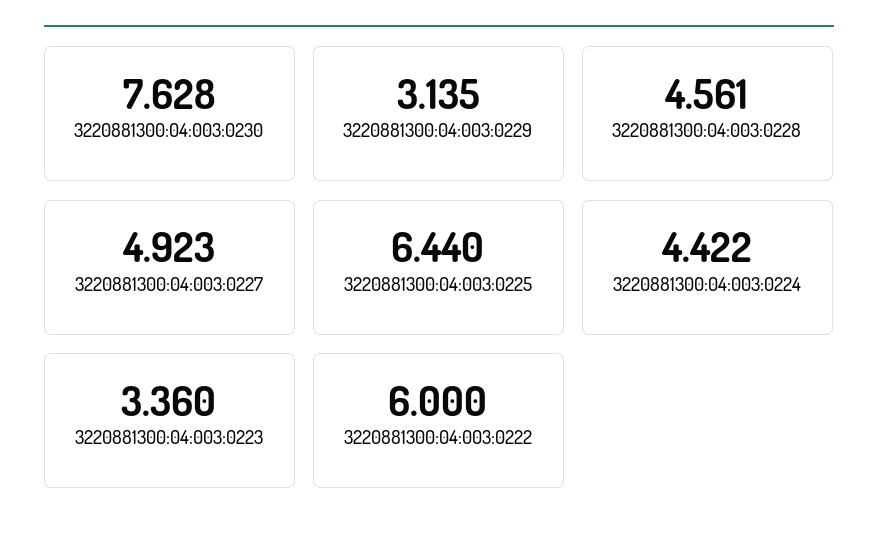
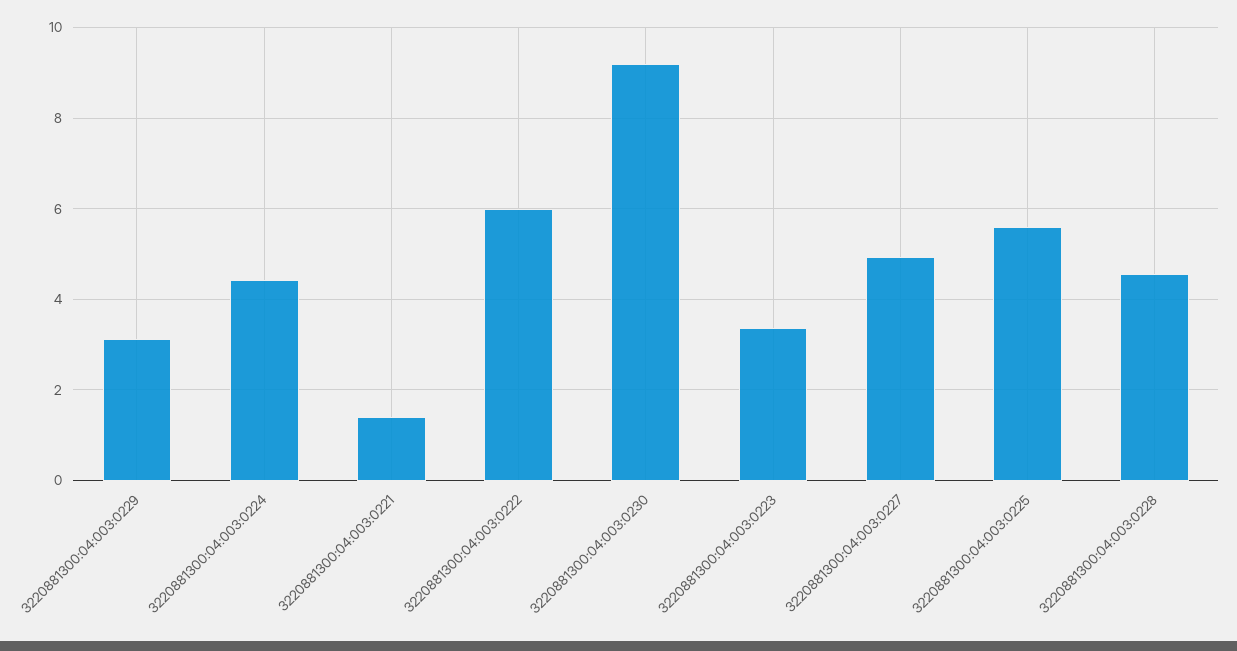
3220881300:04:003:0230: 7.628 -> 9.2
3220881300:04:003:0225: 6.44 -> 5.6
3220881300:04:003:0221: none -> 1.4

